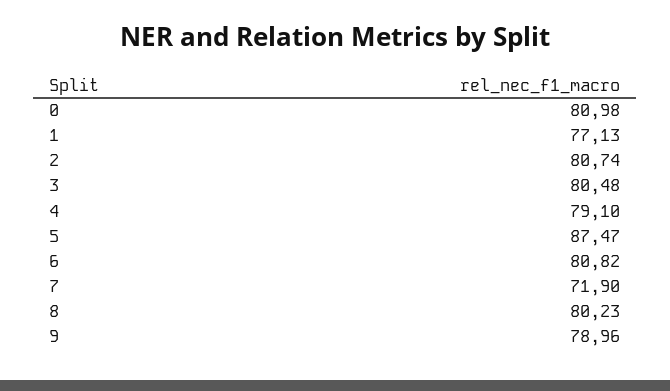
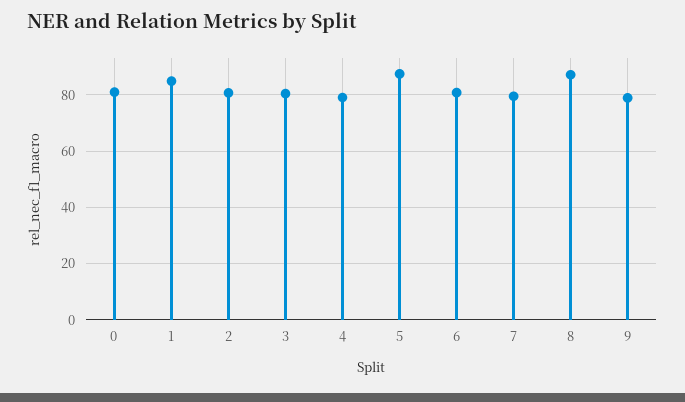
1: 77.13 -> 85
7: 71.9 -> 80
8: 80.23 -> 87.5

